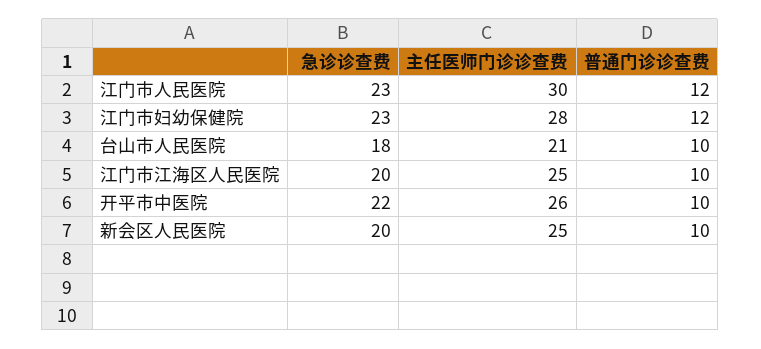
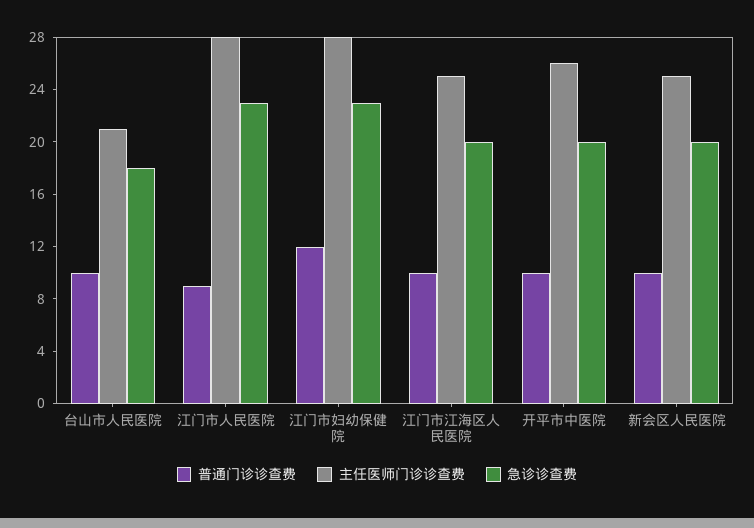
主任医师门诊诊查费, 江门市人民医院: 30 -> 28
普通门诊诊查费, 江门市人民医院: 12 -> 9
急诊诊查费, 开平市中医院: 22 -> 20

